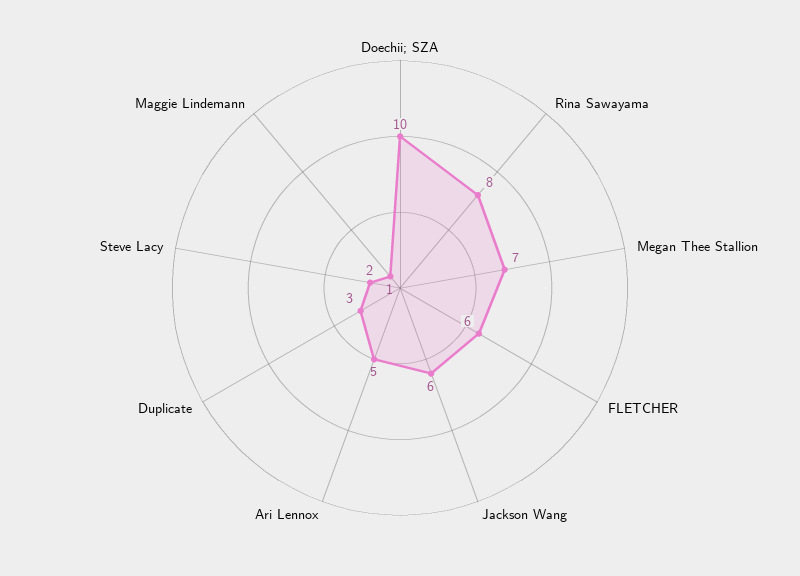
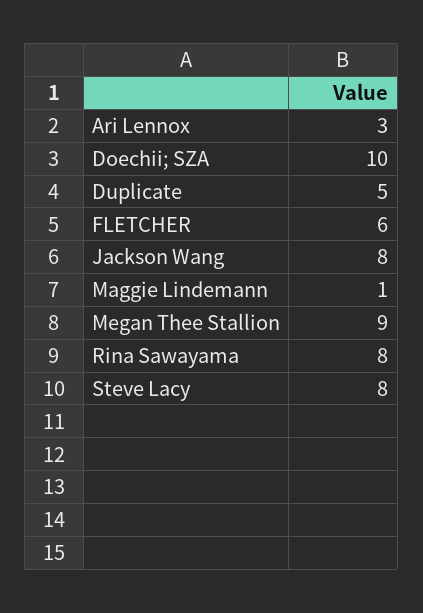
Megan Thee Stallion: 7 -> 9
Jackson Wang: 6 -> 8
Ari Lennox: 5 -> 3
Duplicate: 3 -> 5
Steve Lacy: 2 -> 8

